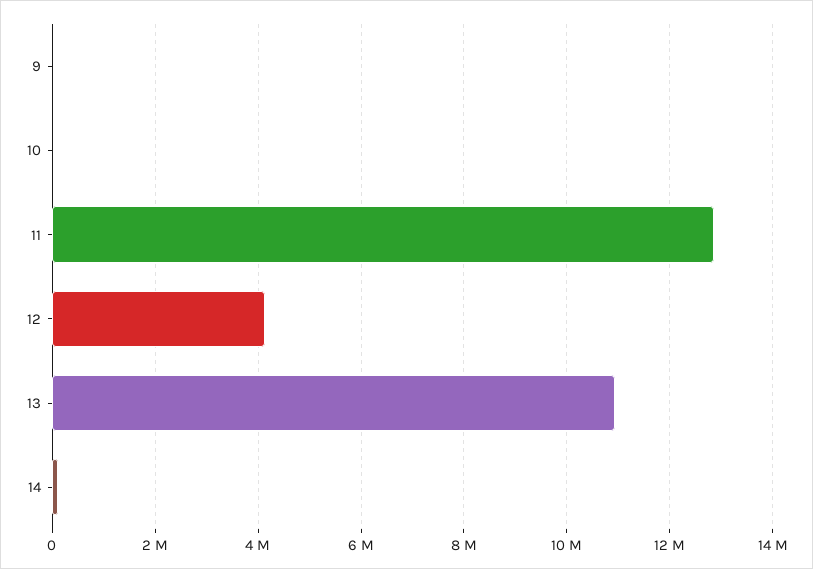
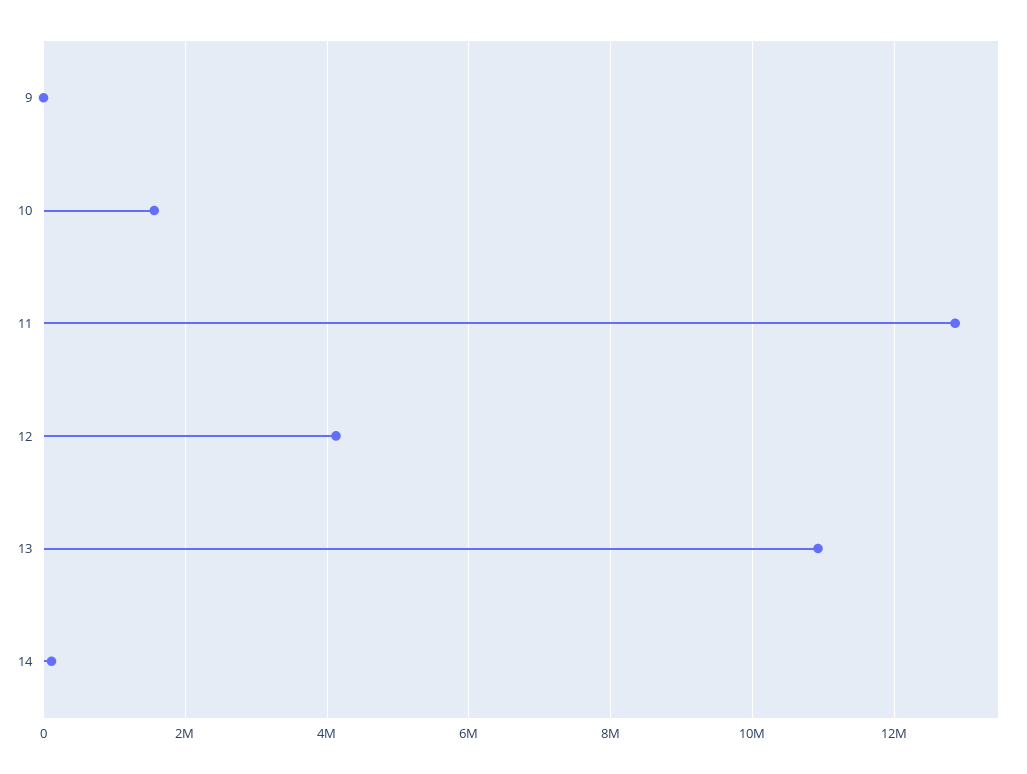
10: 0 -> 1600000

